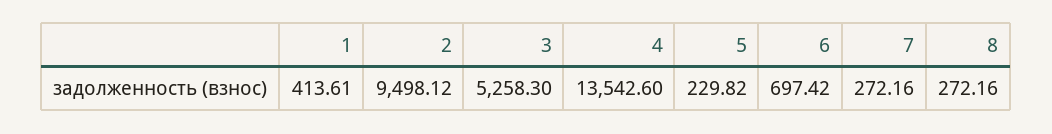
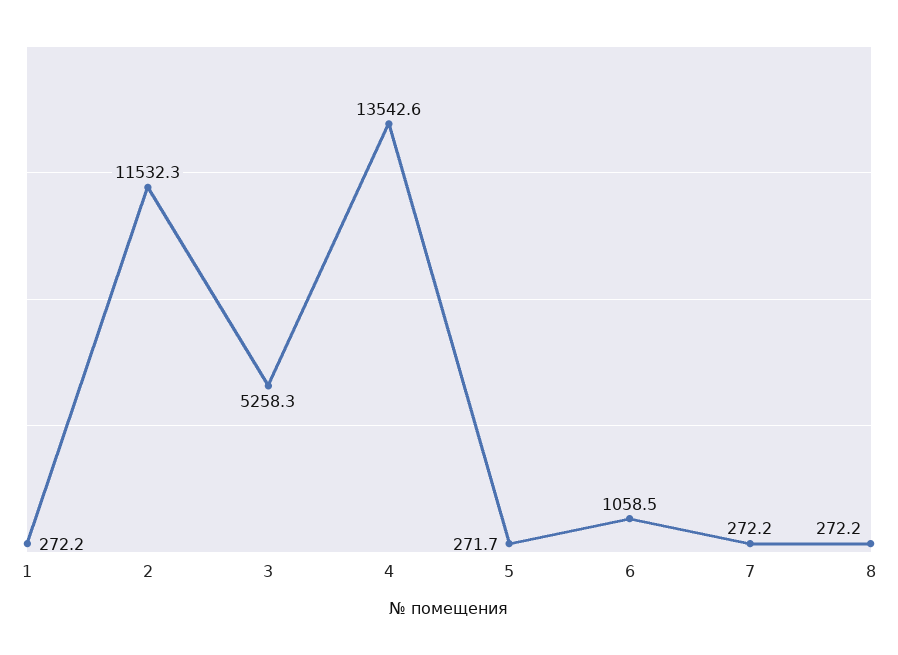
1: 413.61 -> 272.2
2: 9498.12 -> 11532.3
5: 229.82 -> 271.7
6: 697.42 -> 1058.5

